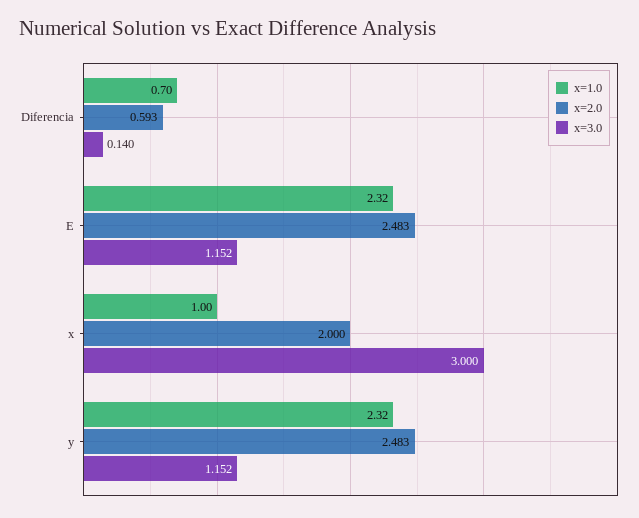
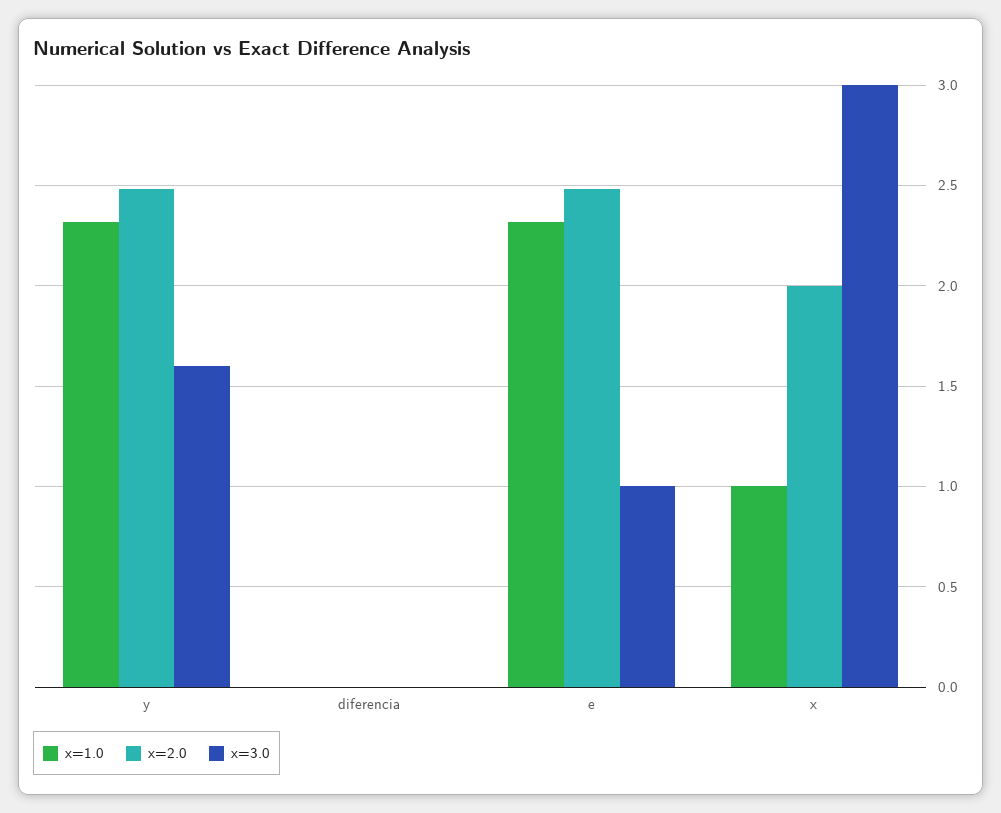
x=1.0, Diferencia: 0.7 -> 0
x=2.0, Diferencia: 0.593 -> 0
x=3.0, Diferencia: 0.14 -> 0
x=3.0, E: 1.152 -> 1
x=3.0, y: 1.152 -> 1.6

